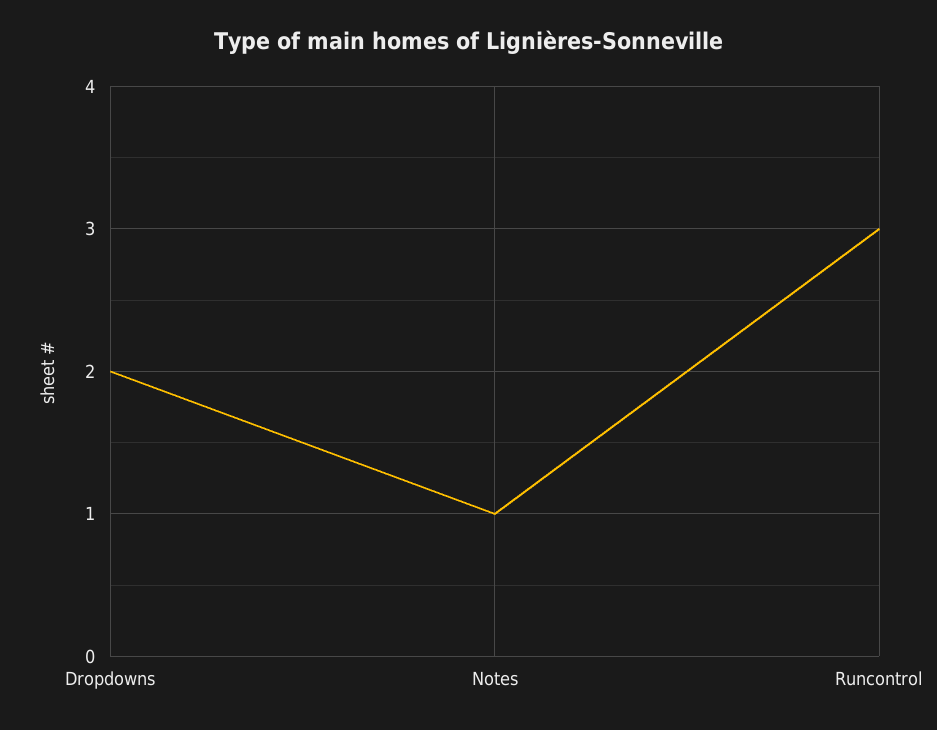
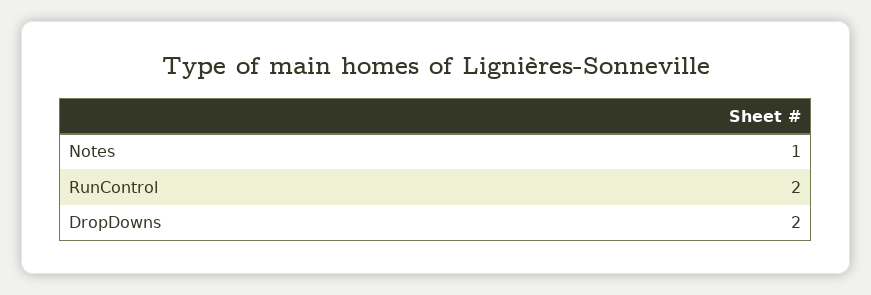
Runcontrol: 3 -> 2

